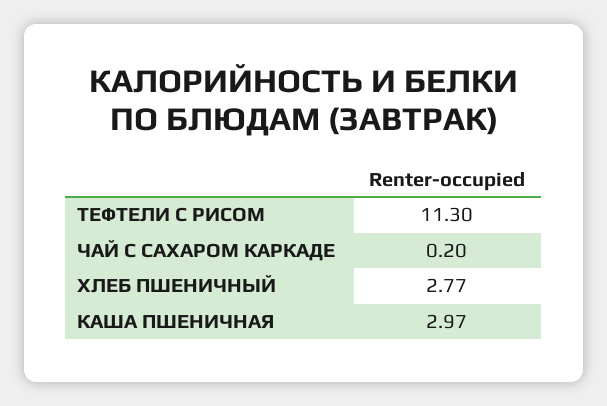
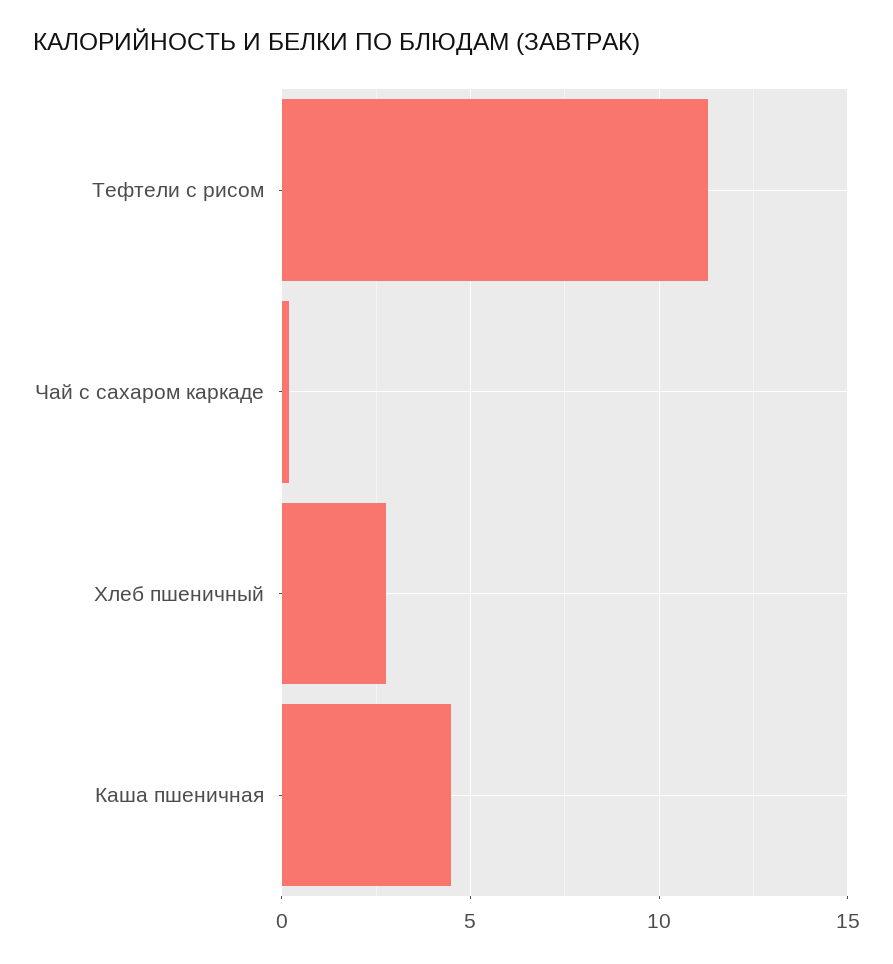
КАША ПШЕНИЧНАЯ: 2.97 -> 4.5

